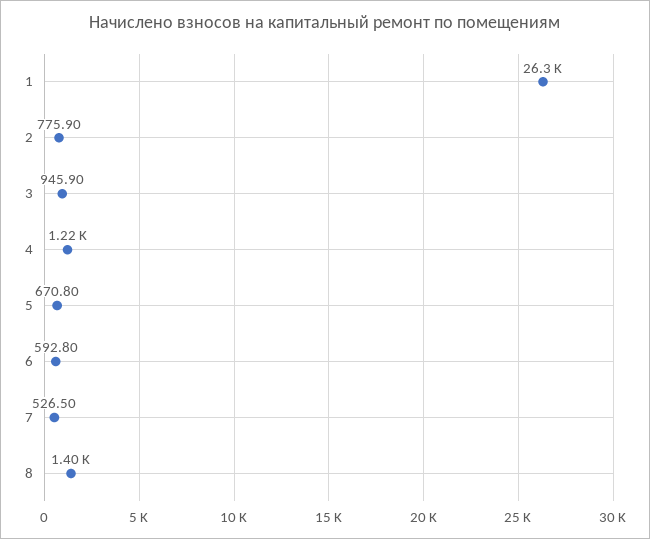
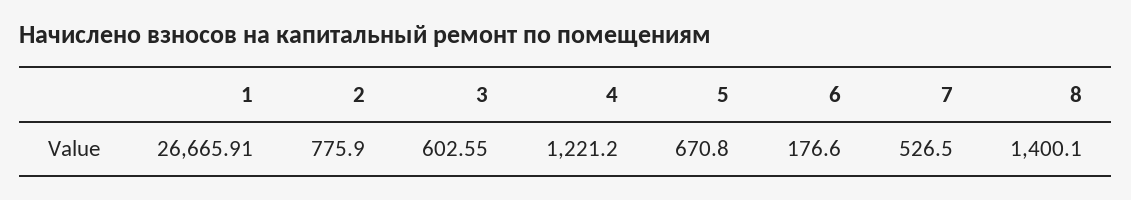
1: 26300 -> 26665.91
3: 945.9 -> 602.55
6: 592.8 -> 176.6

